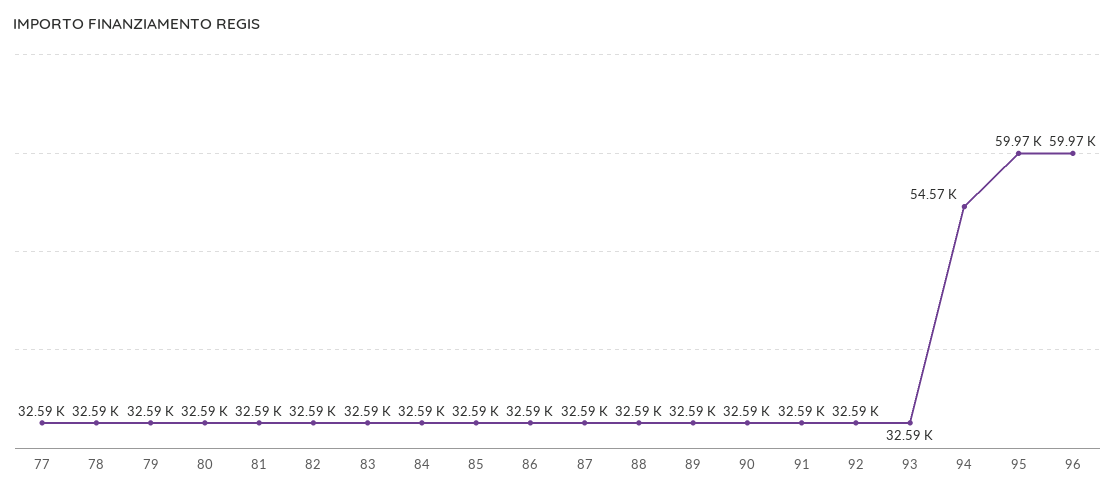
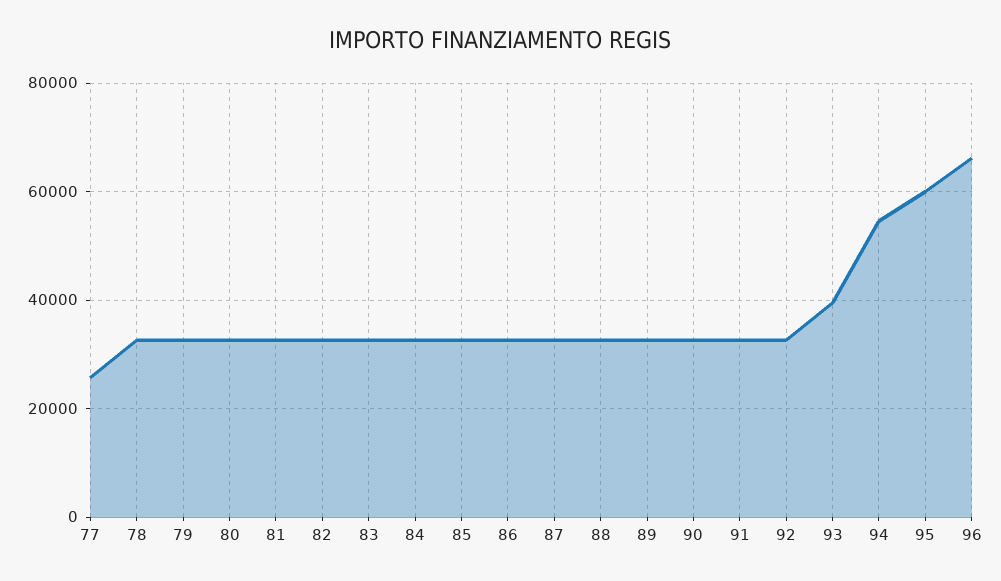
77: 32590 -> 26000
93: 32590 -> 40000
96: 59970 -> 66000

